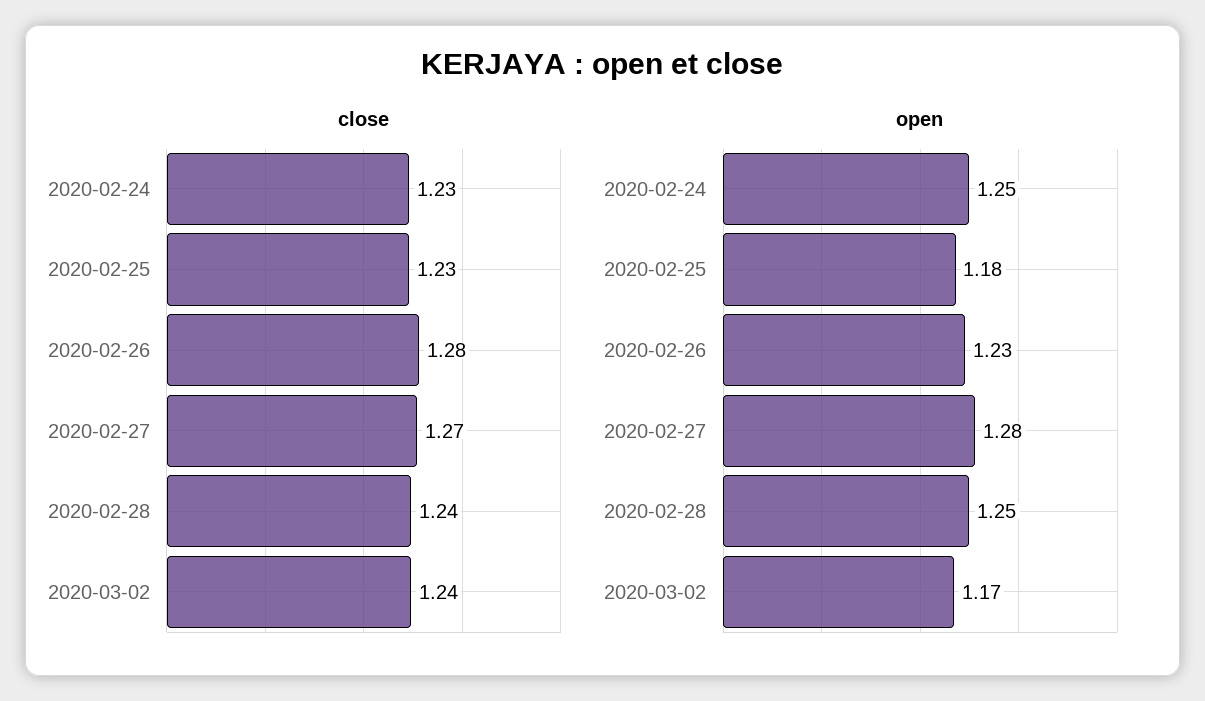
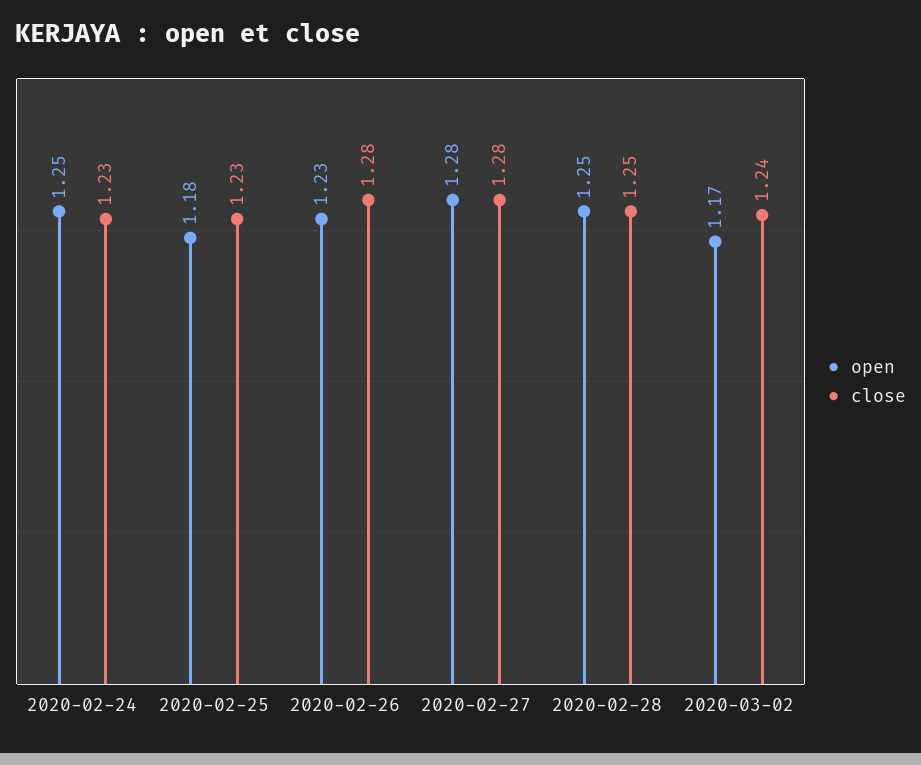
close, 2020-02-27: 1.27 -> 1.28
close, 2020-02-28: 1.24 -> 1.25

